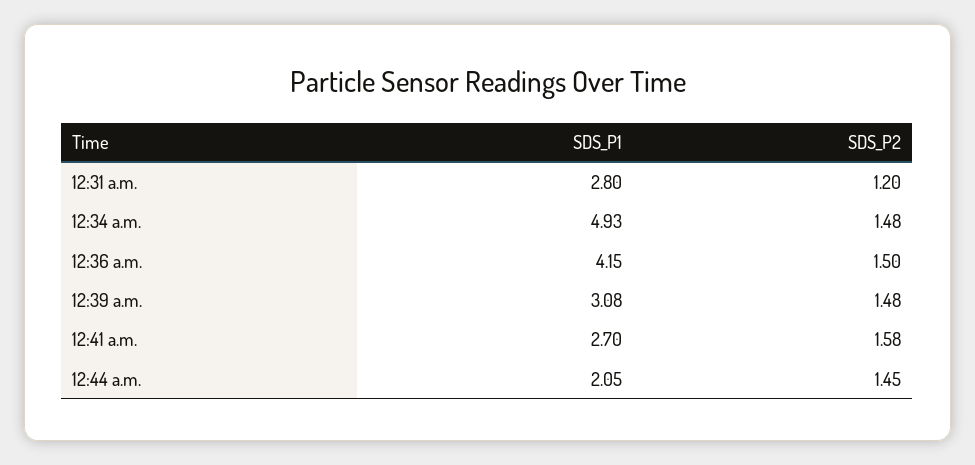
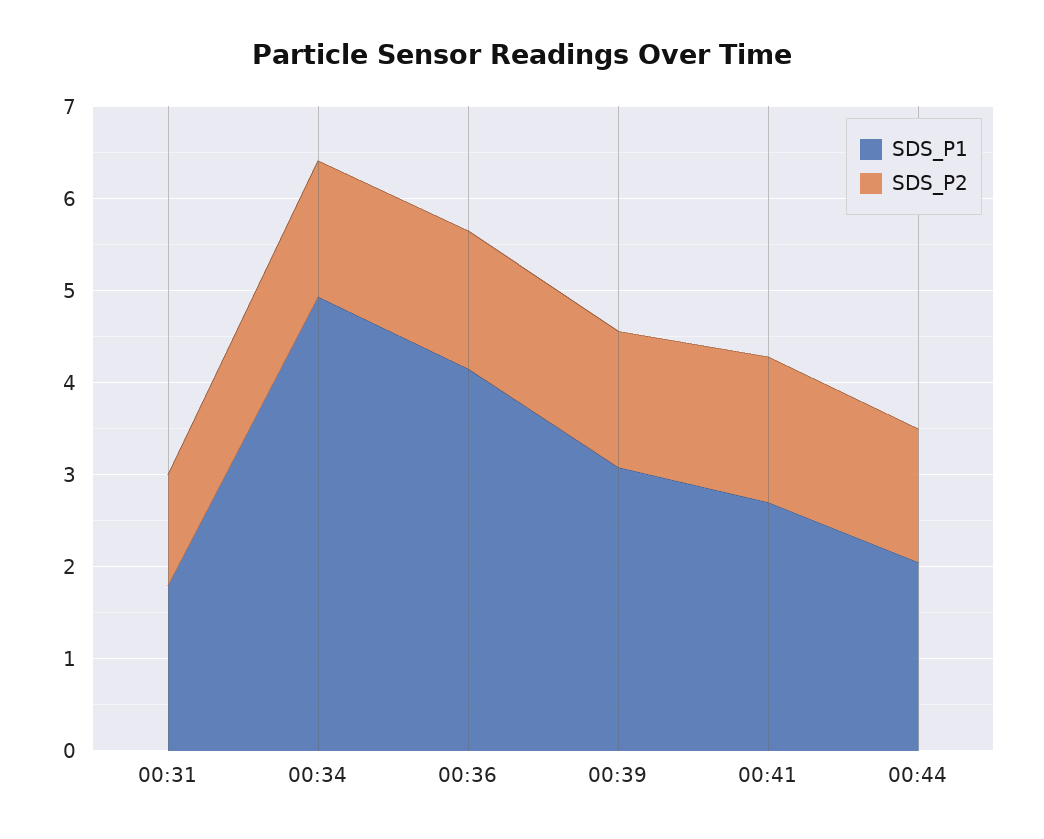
SDS_P1, 12:31 a.m.: 2.8 -> 1.8

